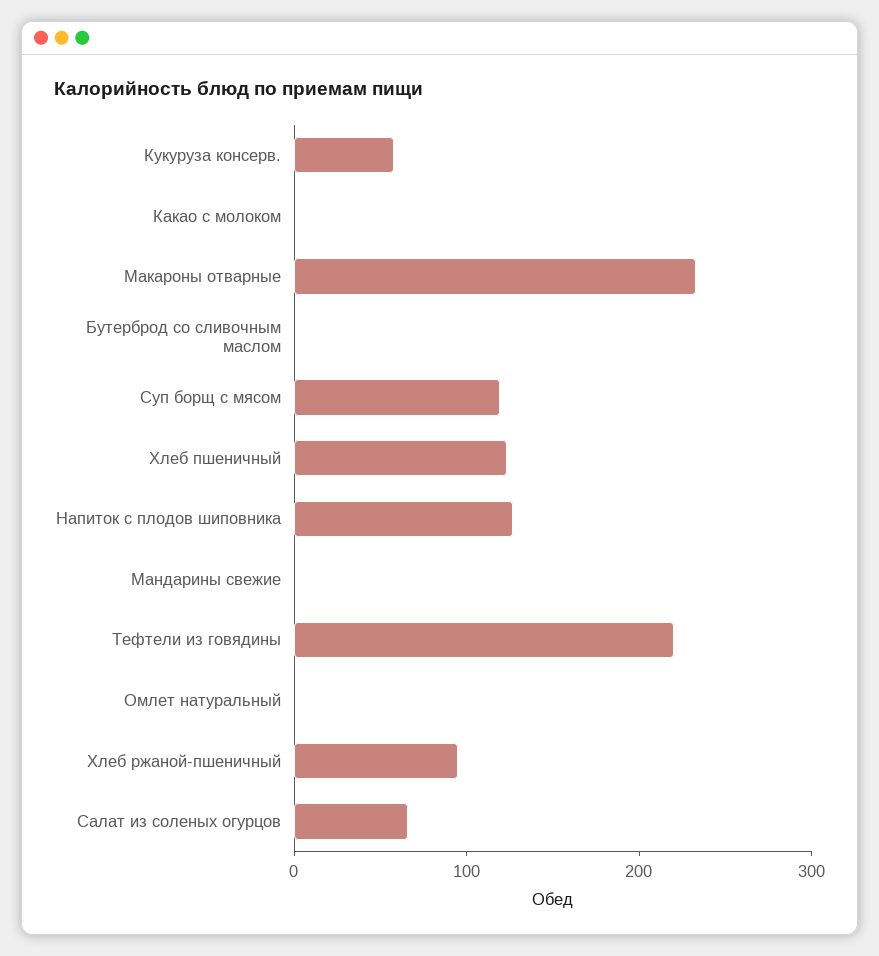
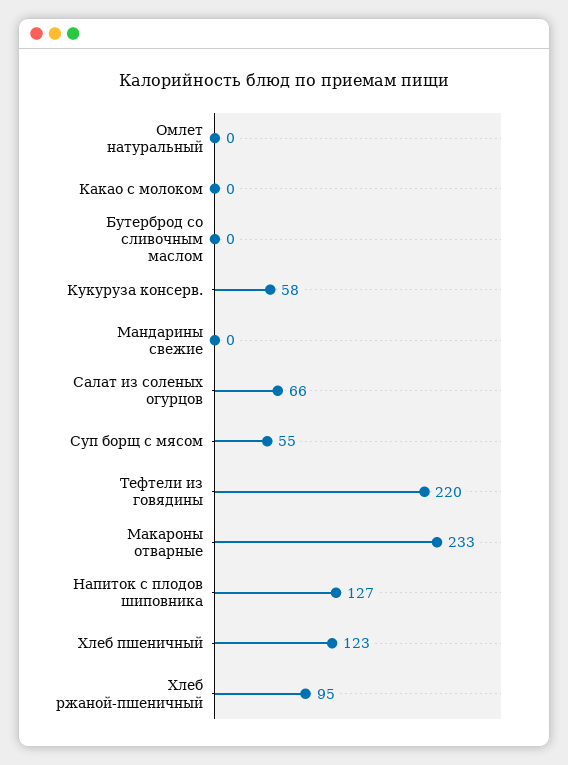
Суп борщ с мясом: 120 -> 55

